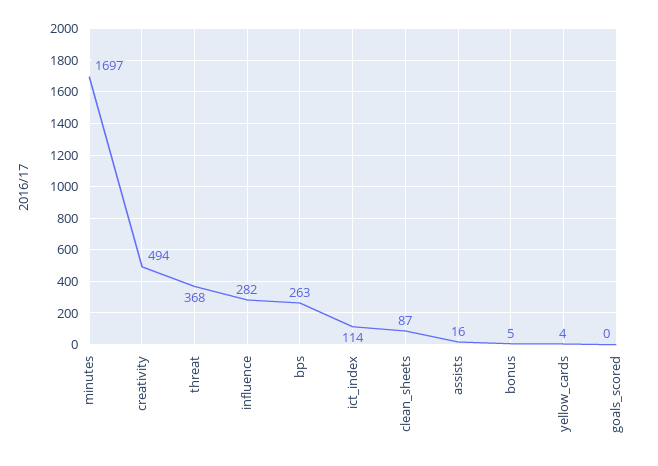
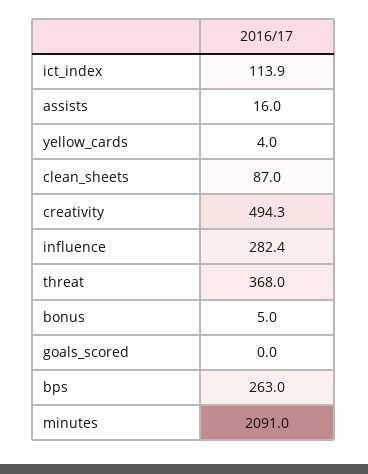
minutes: 1697 -> 2091

